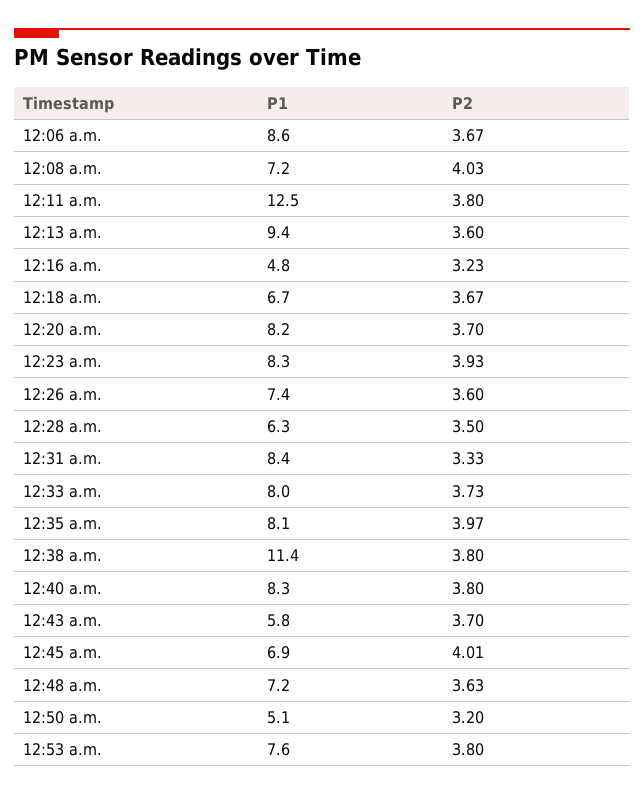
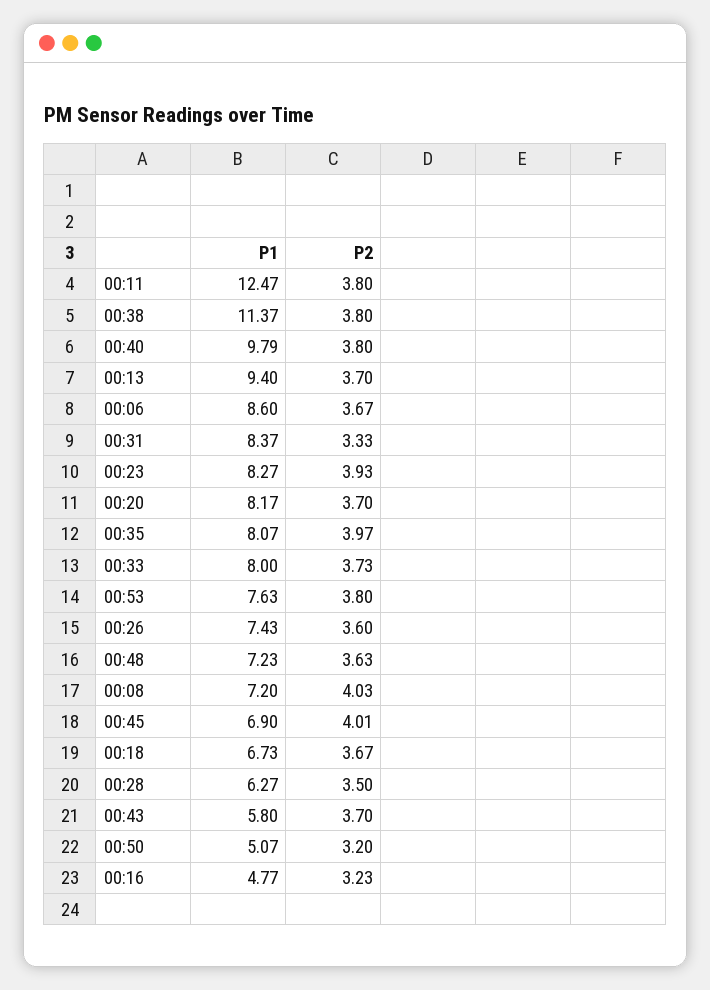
P2, 12:13 a.m.: 3.6 -> 3.7
P1, 12:40 a.m.: 8.3 -> 9.79

